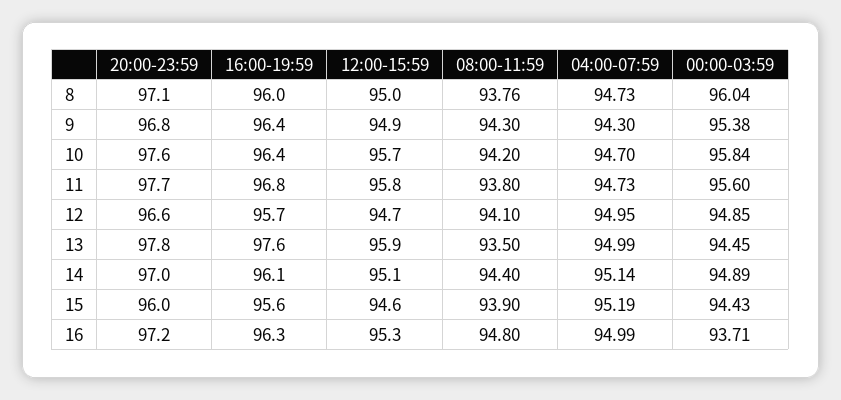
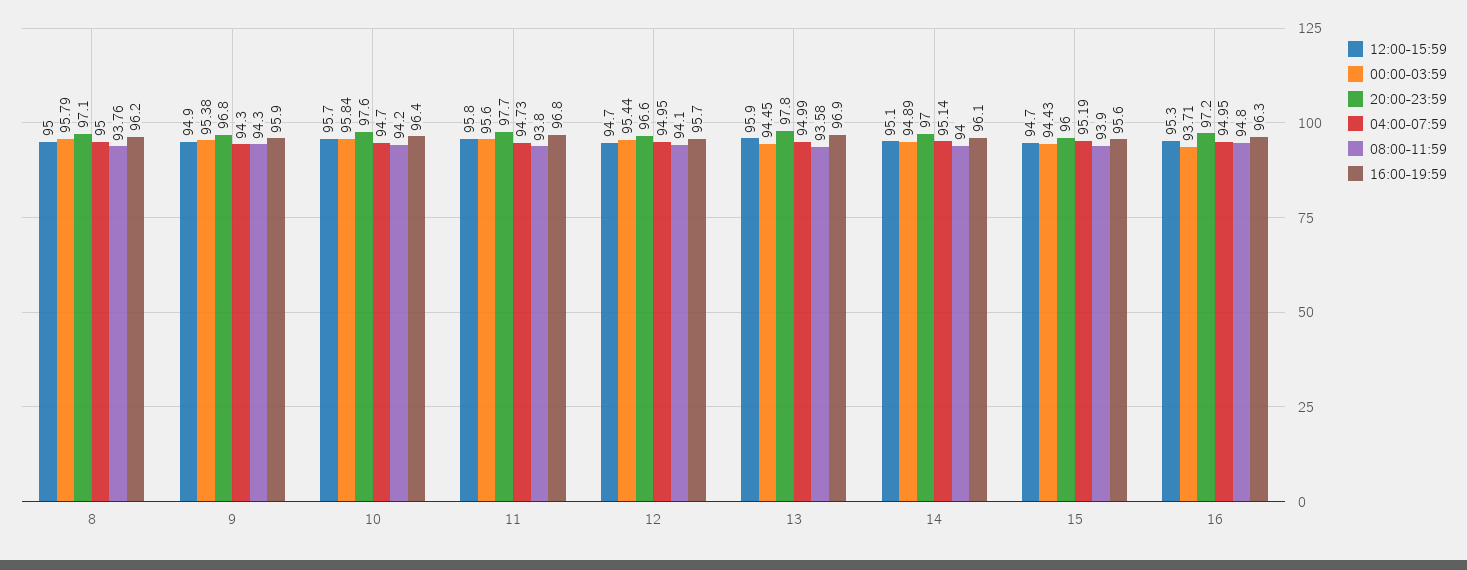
16:00-19:59, 8: 96 -> 96.2
04:00-07:59, 8: 94.73 -> 95
00:00-03:59, 8: 96.04 -> 95.79
16:00-19:59, 9: 96.4 -> 95.9
00:00-03:59, 12: 94.85 -> 95.44
16:00-19:59, 13: 97.6 -> 96.9
08:00-11:59, 13: 93.5 -> 93.58
08:00-11:59, 14: 94.4 -> 94
12:00-15:59, 15: 94.6 -> 94.7
04:00-07:59, 16: 94.99 -> 94.95

